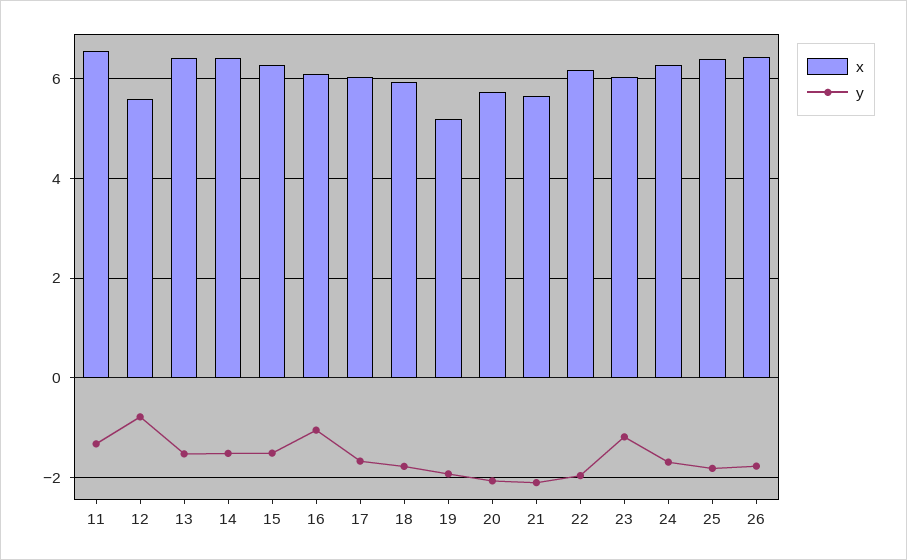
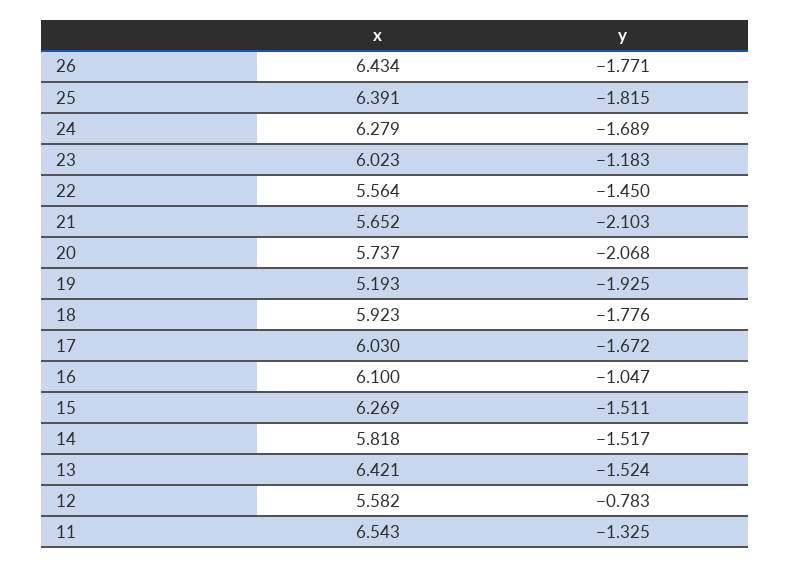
x, 14: 6.4 -> 5.818
x, 22: 6.2 -> 5.564
y, 22: -2 -> -1.45

